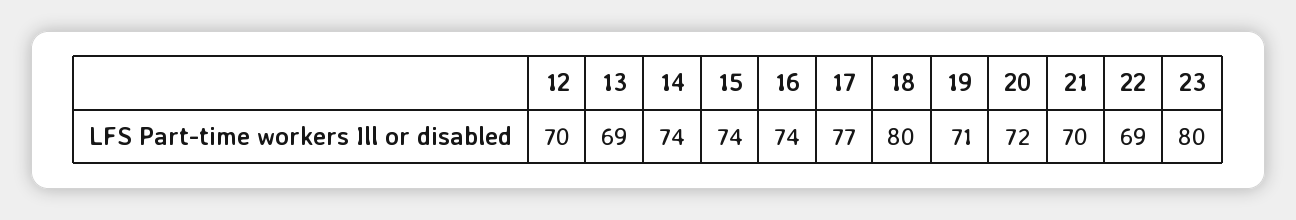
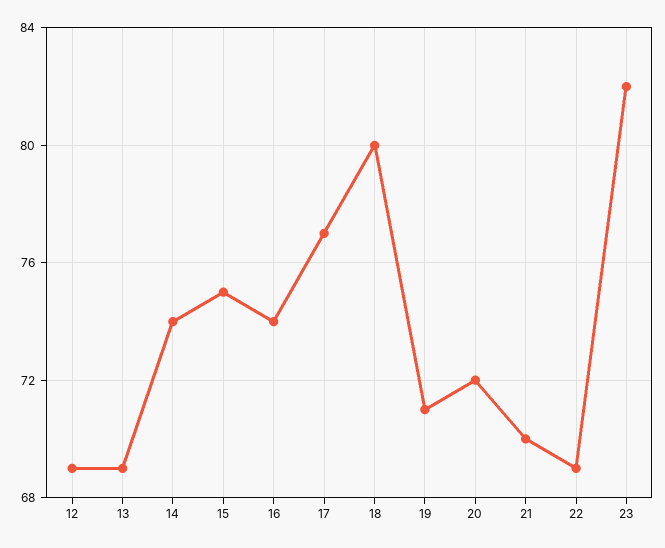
12: 70 -> 69
15: 74 -> 75
23: 80 -> 82

